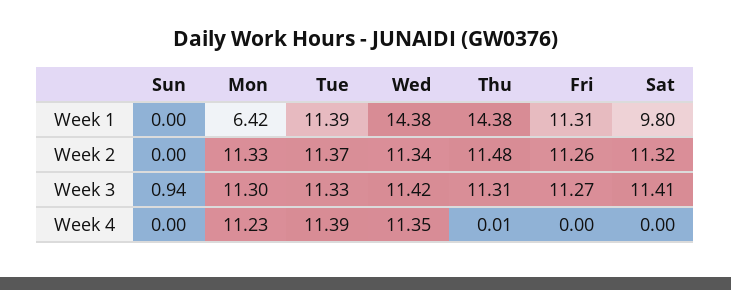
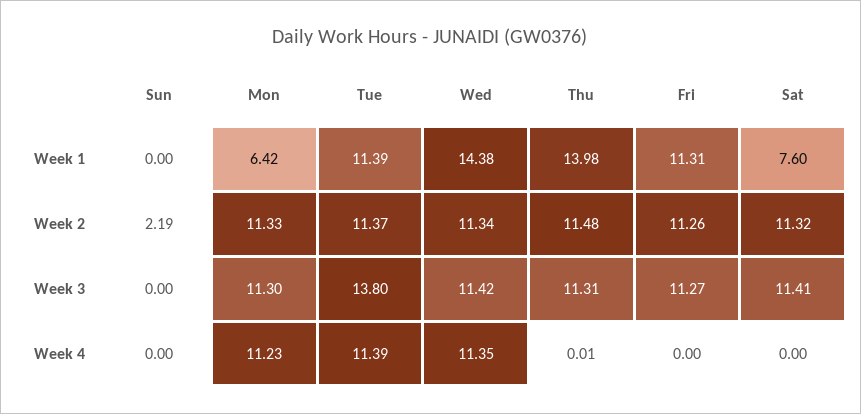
Thu, Week 1: 14.38 -> 13.98
Sat, Week 1: 9.8 -> 7.6
Sun, Week 2: 0 -> 2.19
Sun, Week 3: 0.94 -> 0
Tue, Week 3: 11.33 -> 13.8

